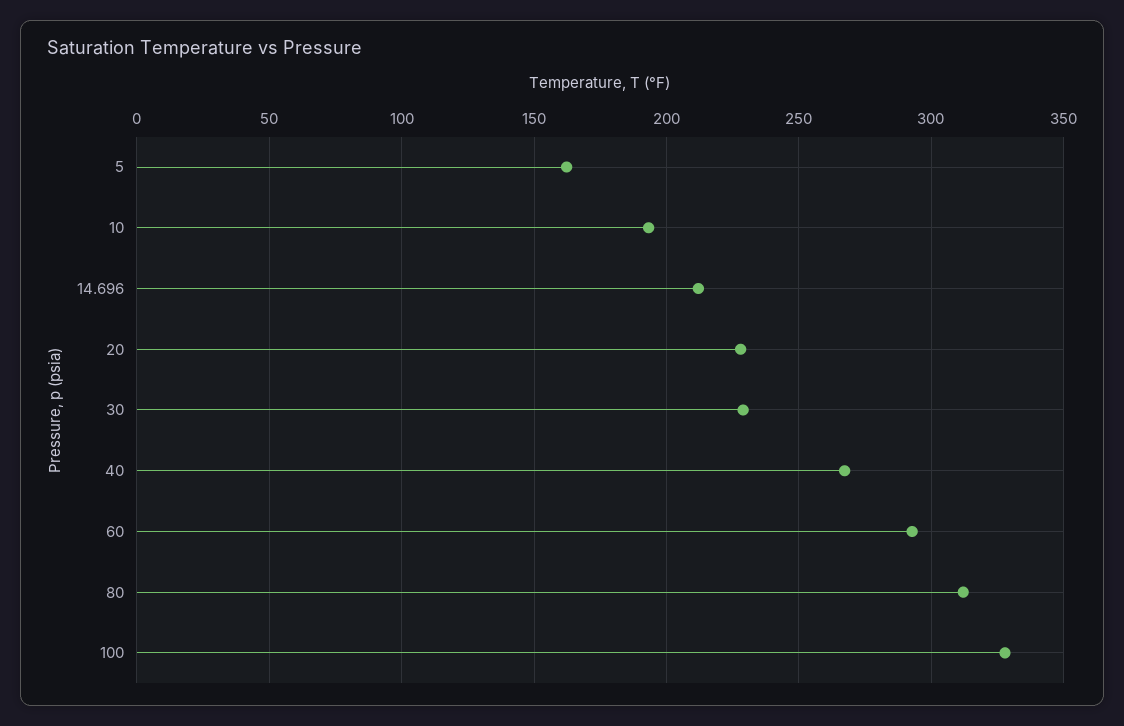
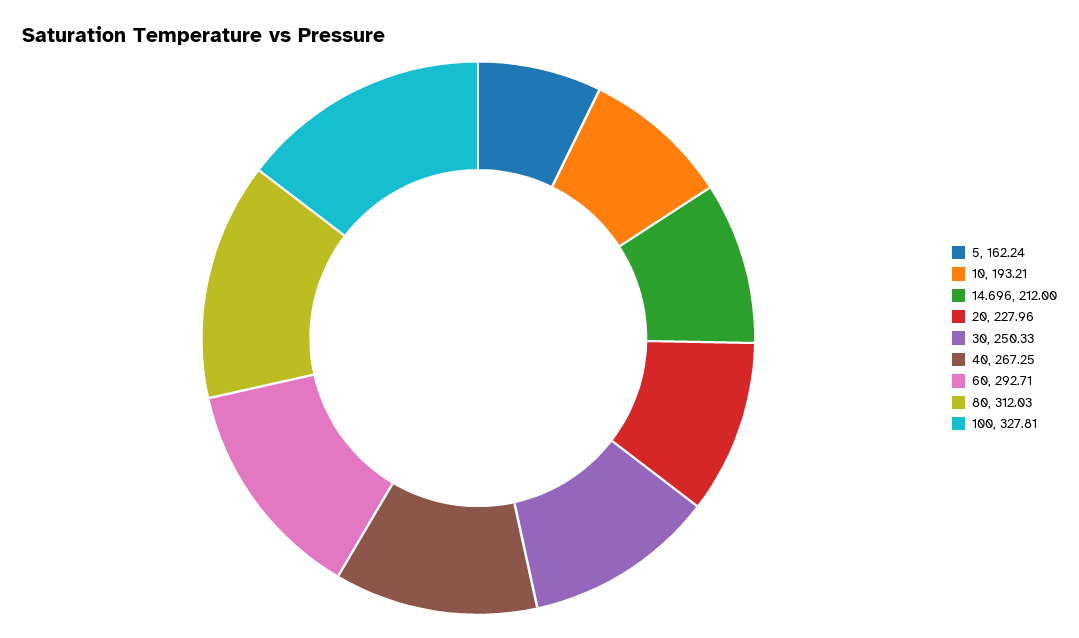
30: 230 -> 250.33

